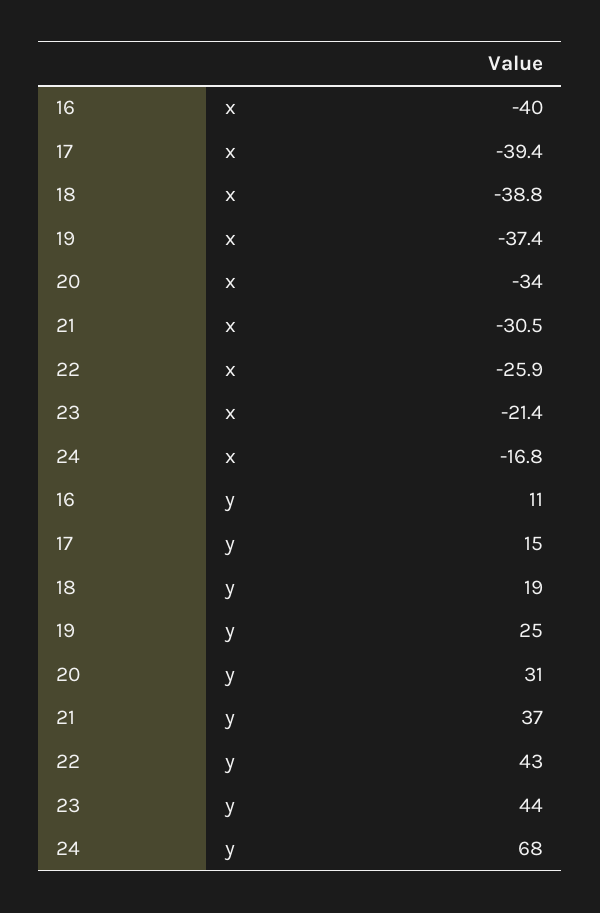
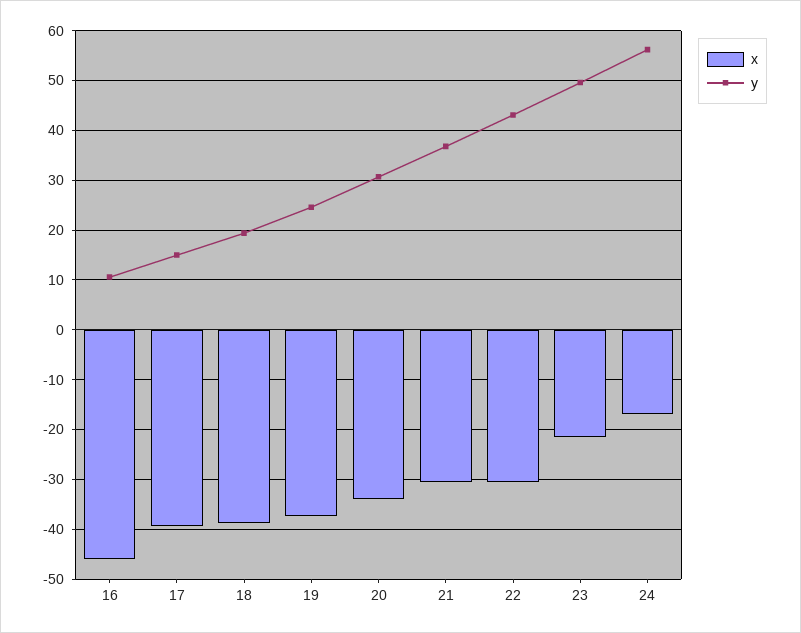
x, 16: -40 -> -46
x, 22: -25.9 -> -30
y, 23: 44 -> 50
y, 24: 68 -> 56

